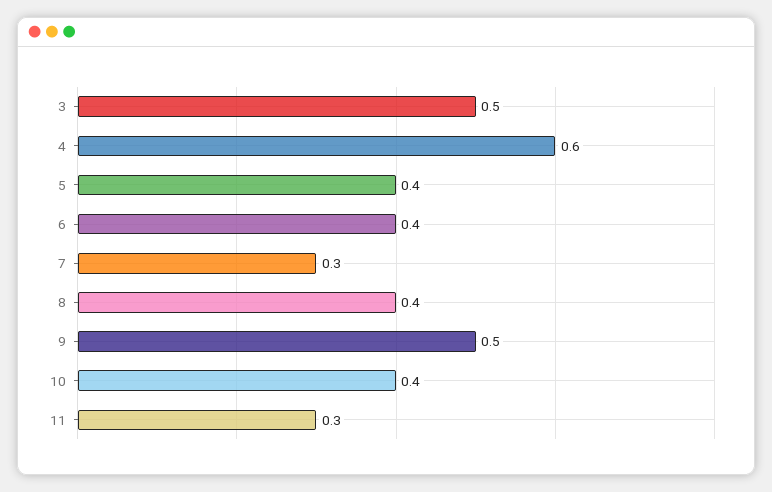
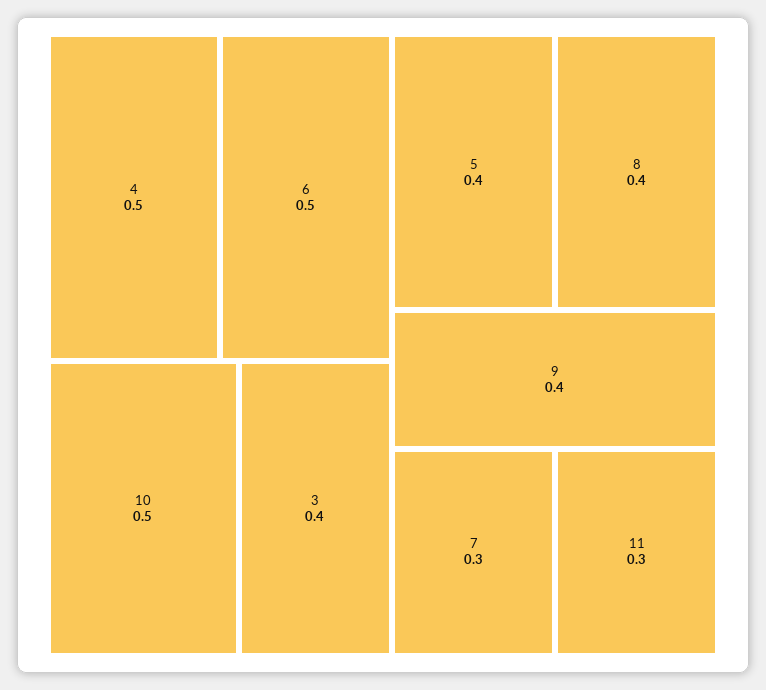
3: 0.5 -> 0.4
4: 0.6 -> 0.5
6: 0.4 -> 0.5
9: 0.5 -> 0.4
10: 0.4 -> 0.5

